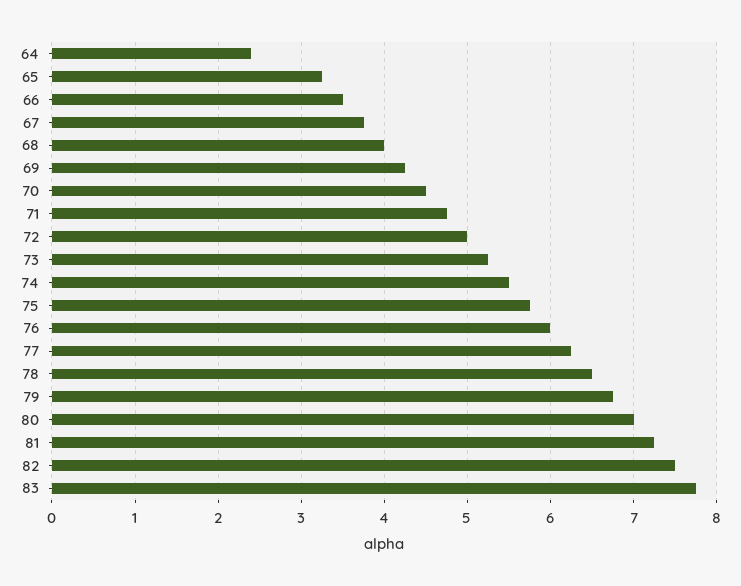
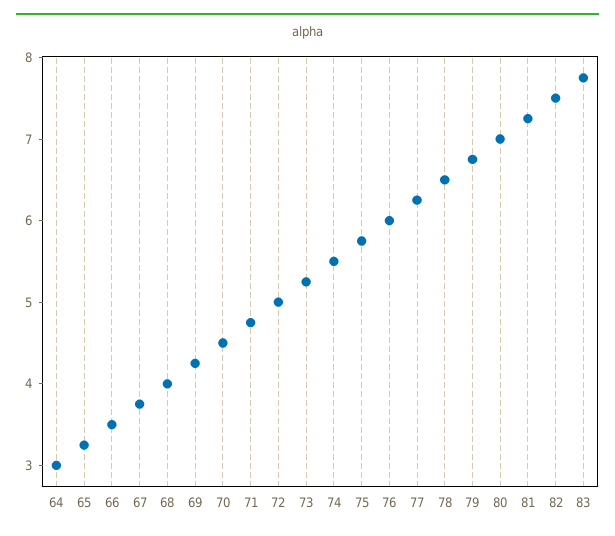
64: 2.4 -> 3

